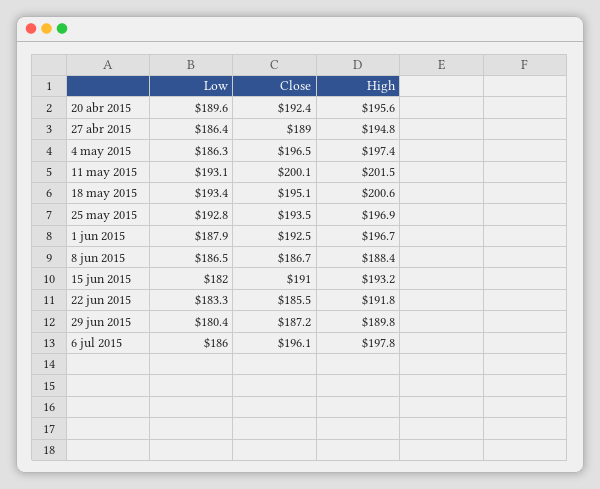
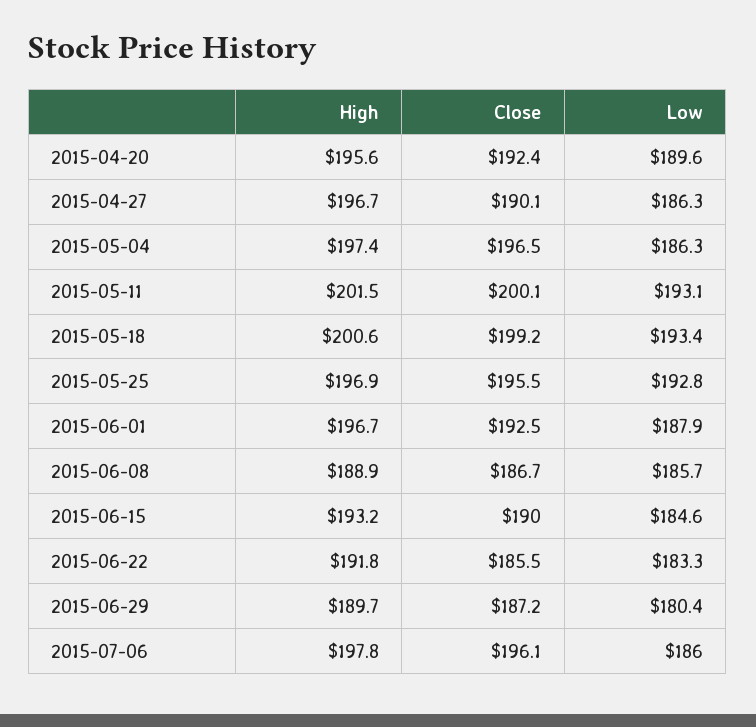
Low, 27 abr 2015: 186.4 -> 186.3
Close, 27 abr 2015: 189 -> 190.1
High, 27 abr 2015: 194.8 -> 196.7
Close, 18 may 2015: 195.1 -> 199.2
Close, 25 may 2015: 193.5 -> 195.5
Low, 8 jun 2015: 186.5 -> 185.7
High, 8 jun 2015: 188.4 -> 188.9
Low, 15 jun 2015: 182 -> 184.6
Close, 15 jun 2015: 191 -> 190
High, 29 jun 2015: 189.8 -> 189.7

